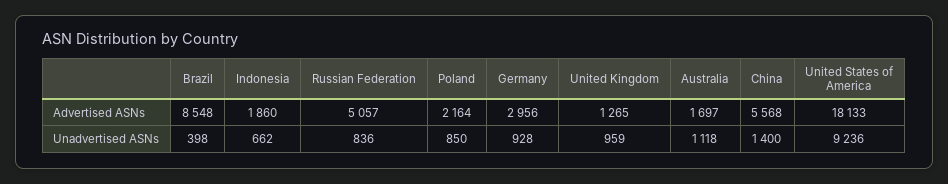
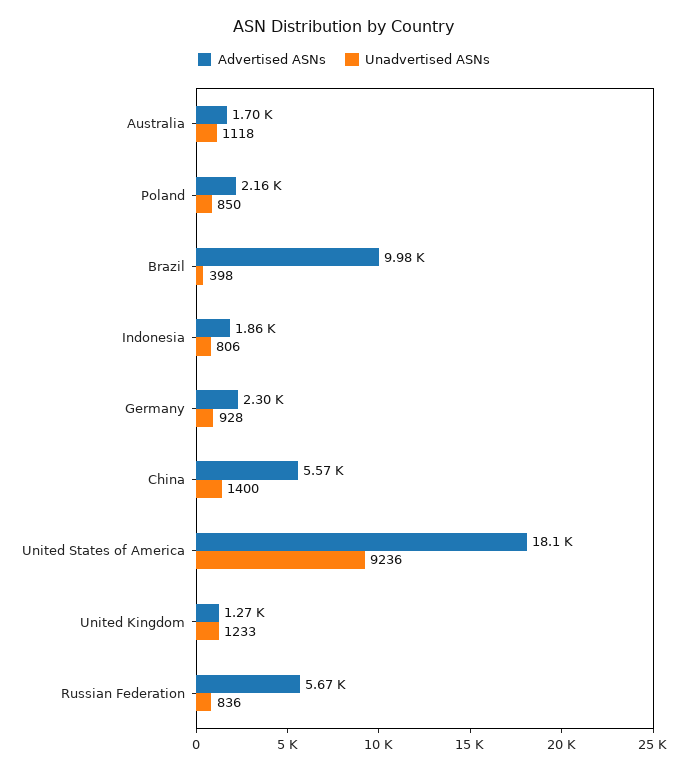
Advertised ASNs, Brazil: 8548 -> 9980
Advertised ASNs, Russian Federation: 5057 -> 5670
Advertised ASNs, Germany: 2956 -> 2300
Unadvertised ASNs, Indonesia: 662 -> 806
Unadvertised ASNs, United Kingdom: 959 -> 1233

